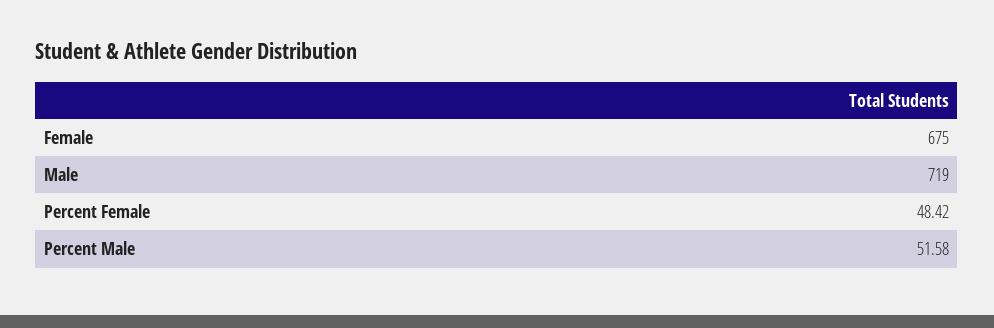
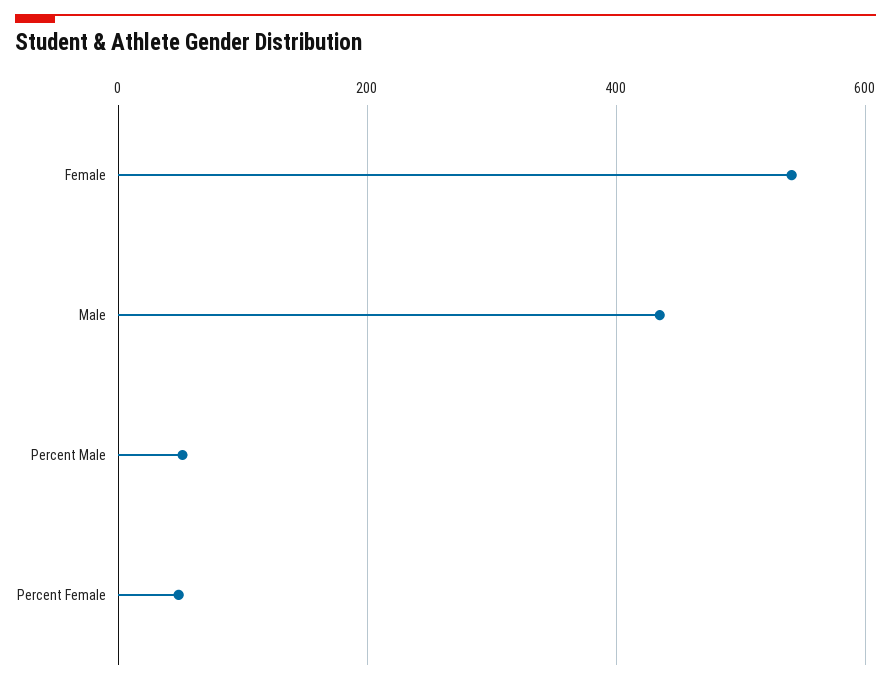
Female: 675 -> 540
Male: 719 -> 440

